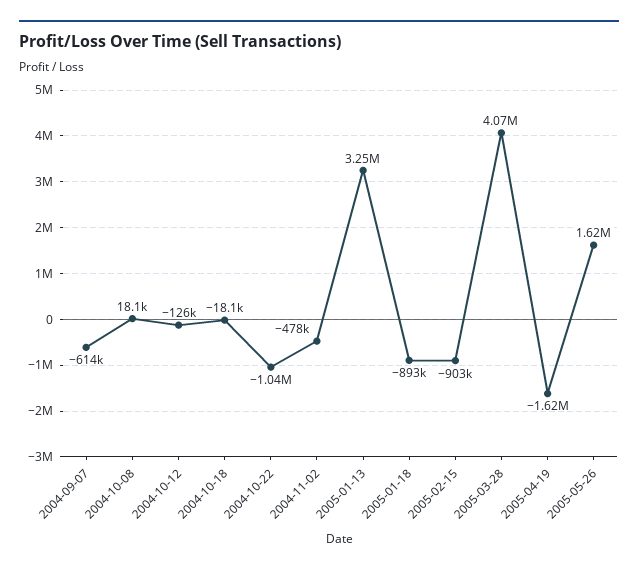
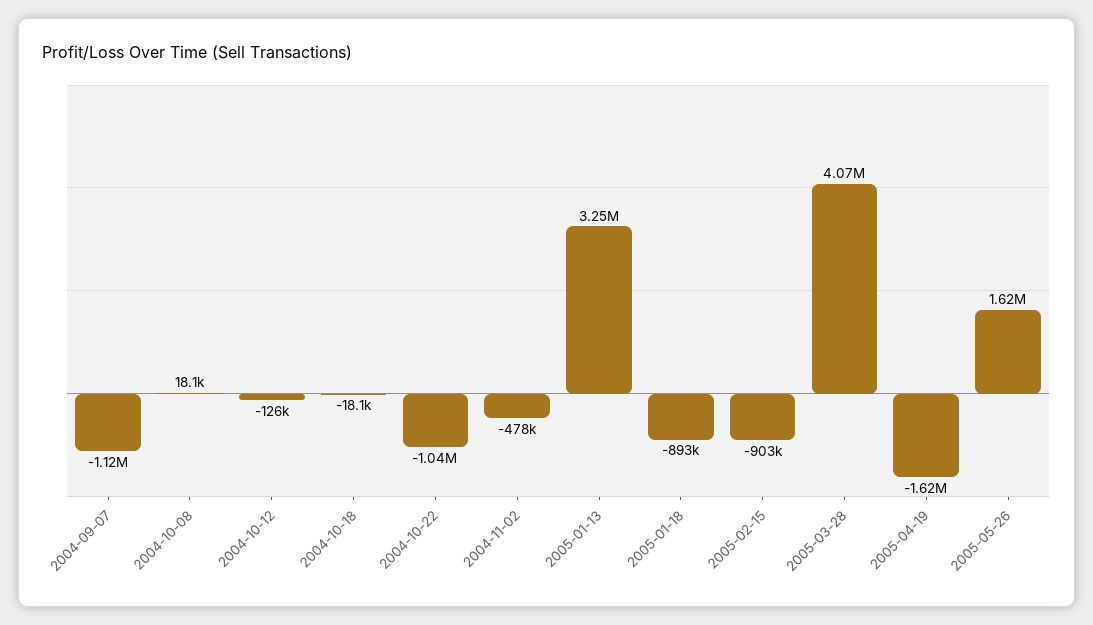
2004-09-07: -614000 -> -1120000

